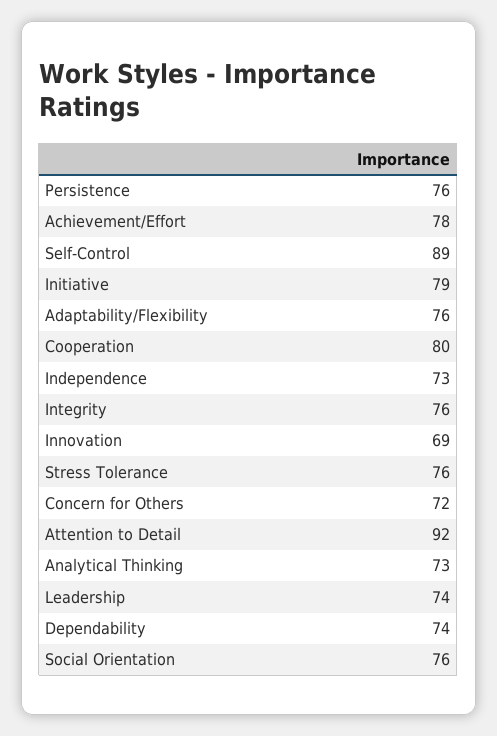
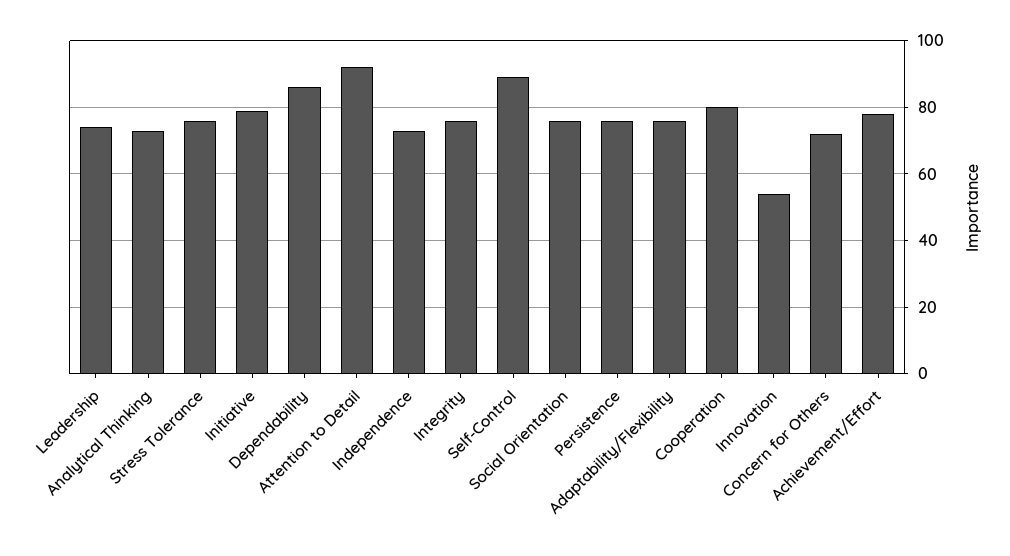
Innovation: 69 -> 55
Dependability: 74 -> 85

